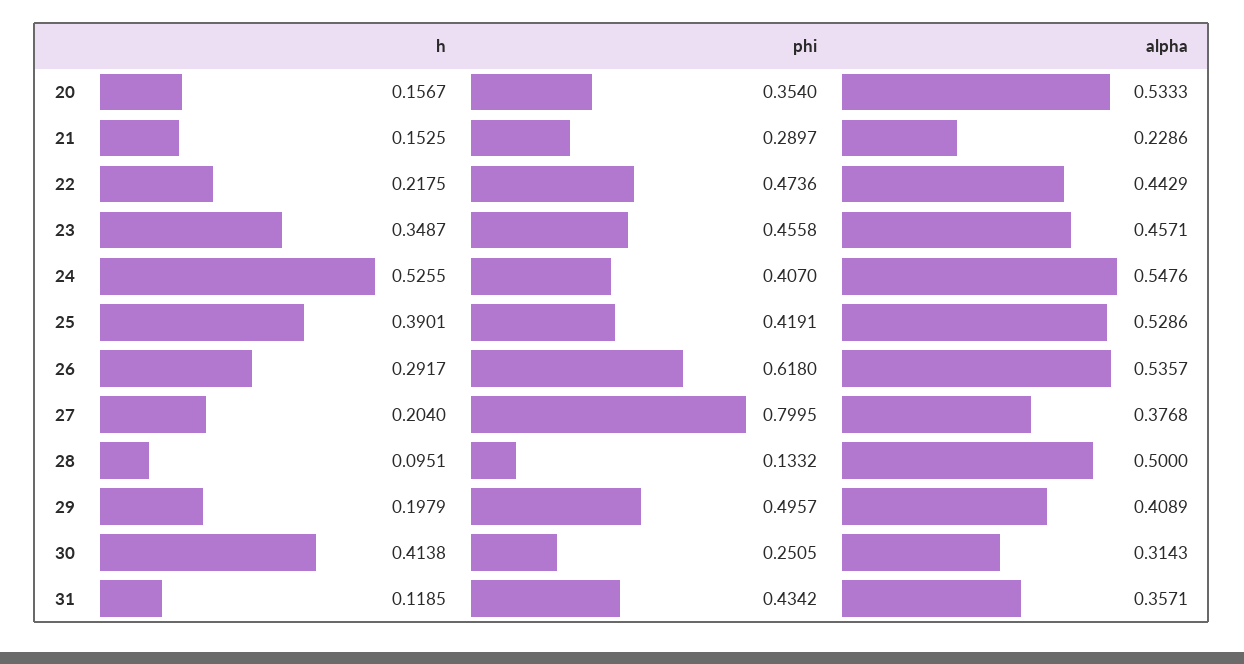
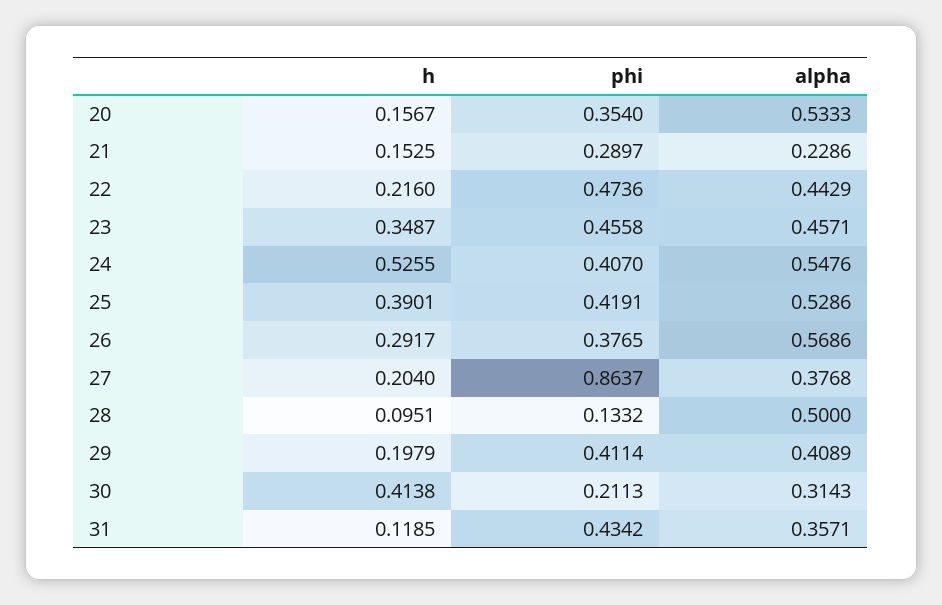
h, 22: 0.2175 -> 0.216
phi, 26: 0.618 -> 0.3765
alpha, 26: 0.5357 -> 0.5686
phi, 27: 0.7995 -> 0.8637
phi, 29: 0.4957 -> 0.4114
phi, 30: 0.2505 -> 0.2113

